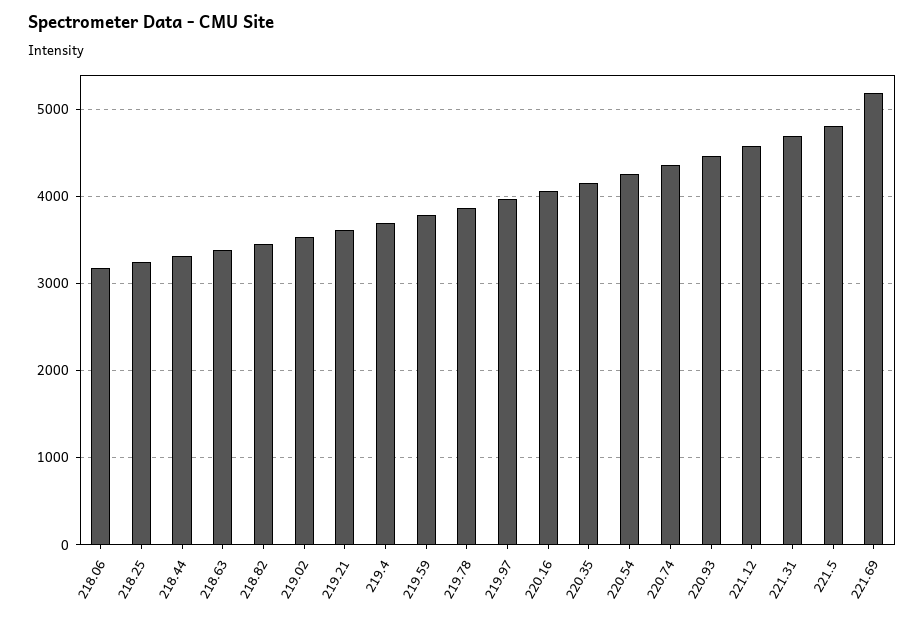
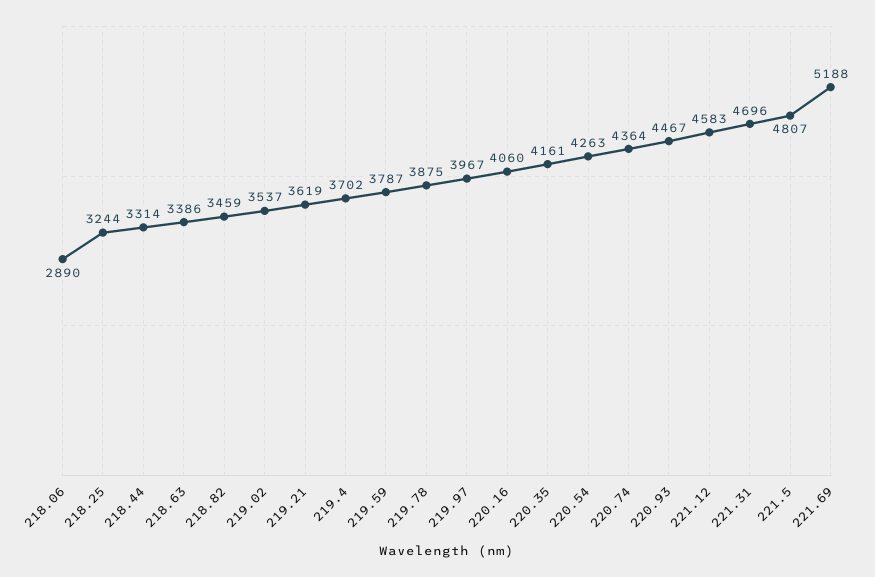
218.06: 3200 -> 2890

